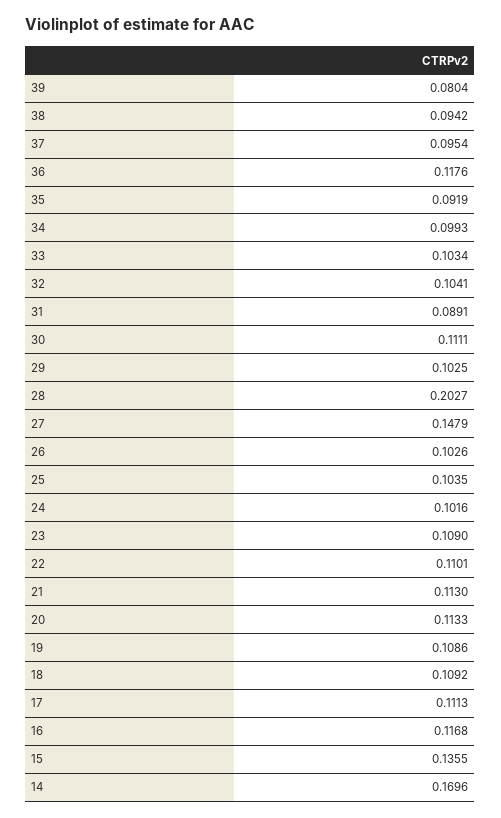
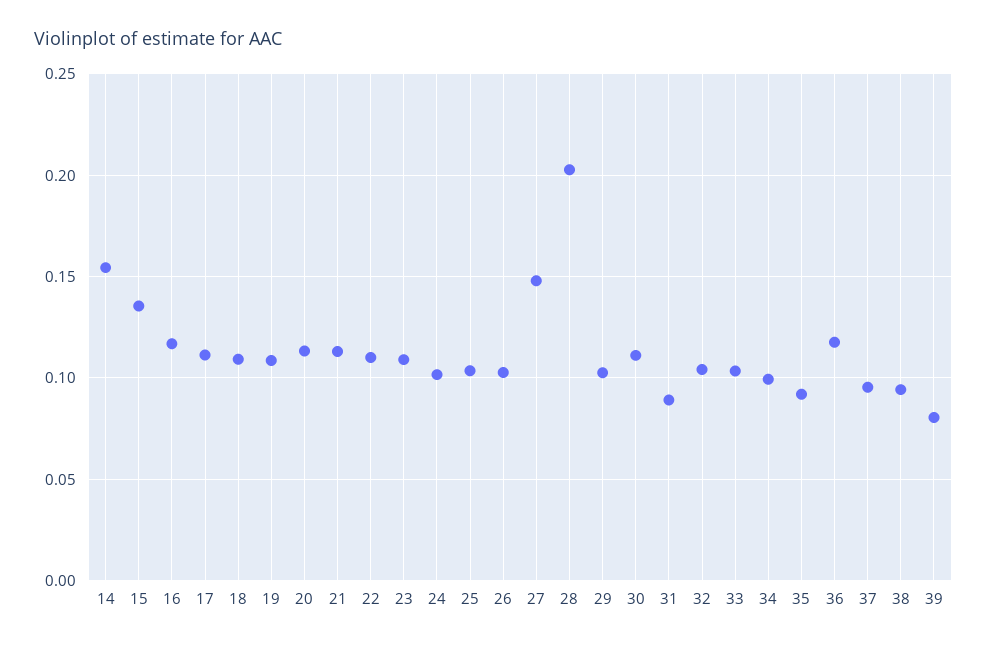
14: 0.1696 -> 0.155

